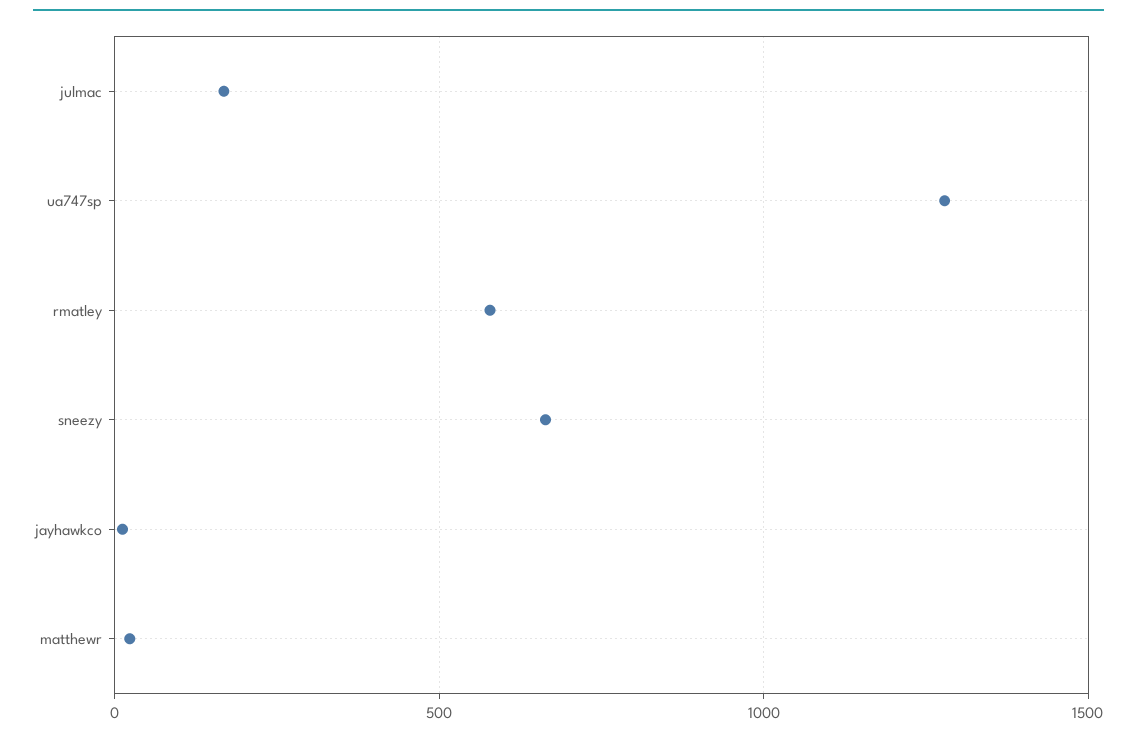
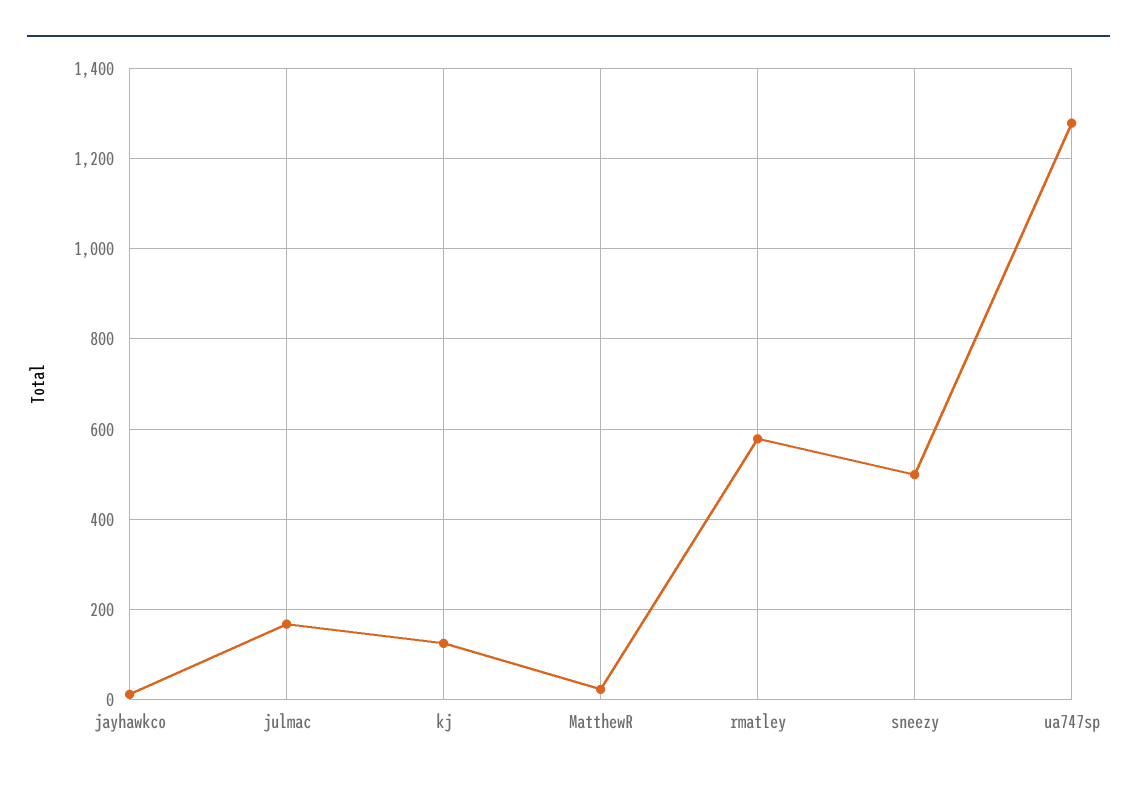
sneezy: 650 -> 500
kj: none -> 120

